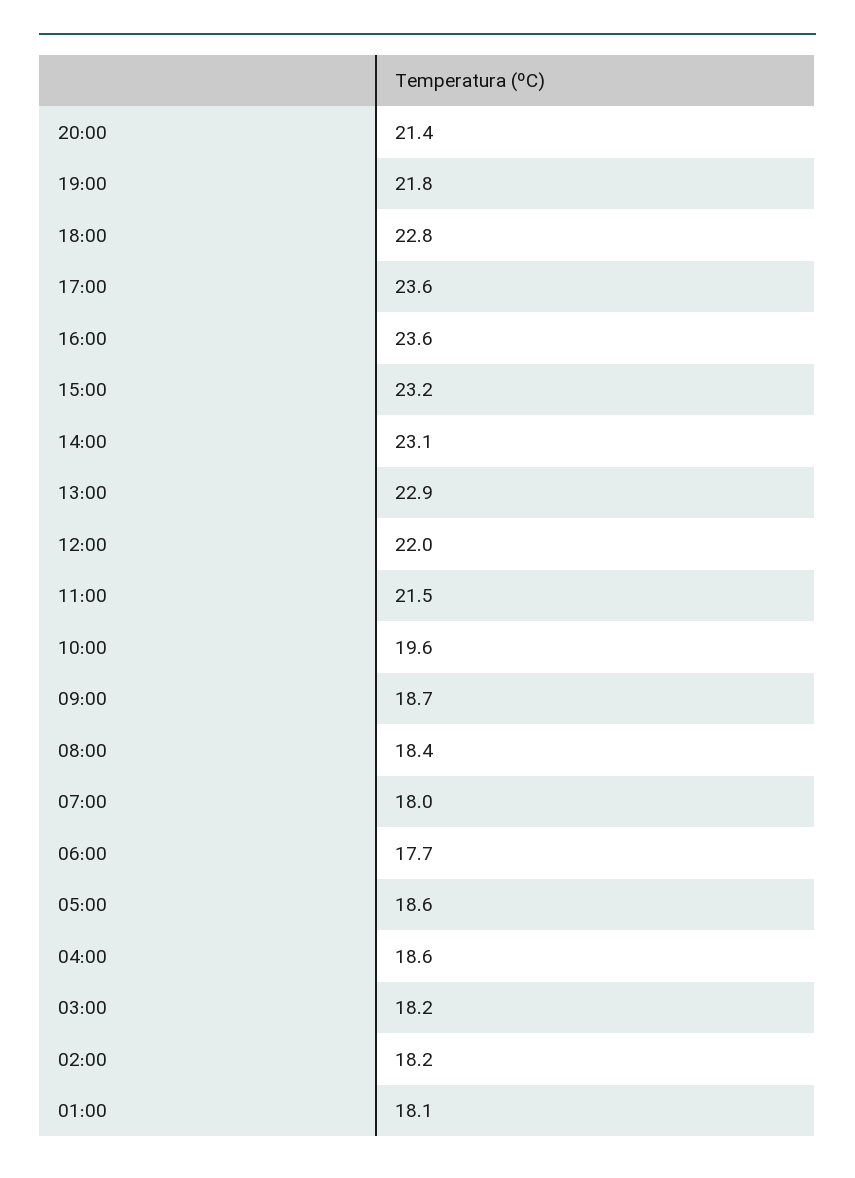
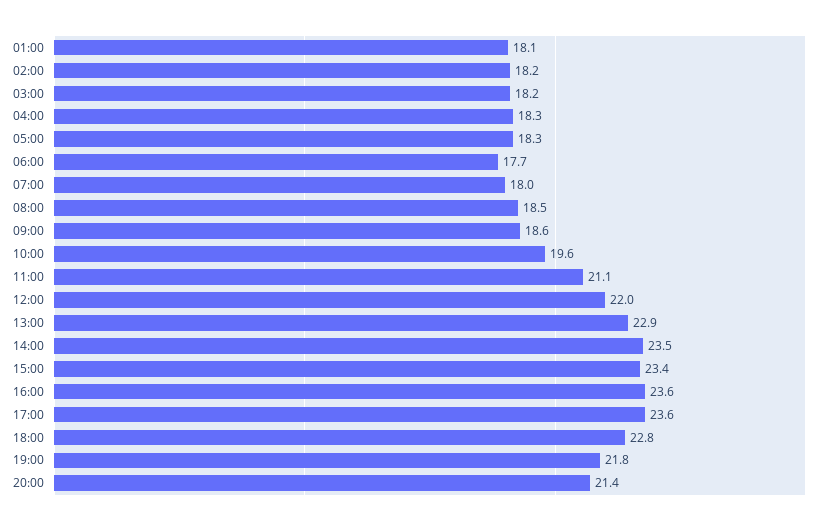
15:00: 23.2 -> 23.4
14:00: 23.1 -> 23.5
11:00: 21.5 -> 21.1
09:00: 18.7 -> 18.6
08:00: 18.4 -> 18.5
05:00: 18.6 -> 18.3
04:00: 18.6 -> 18.3

